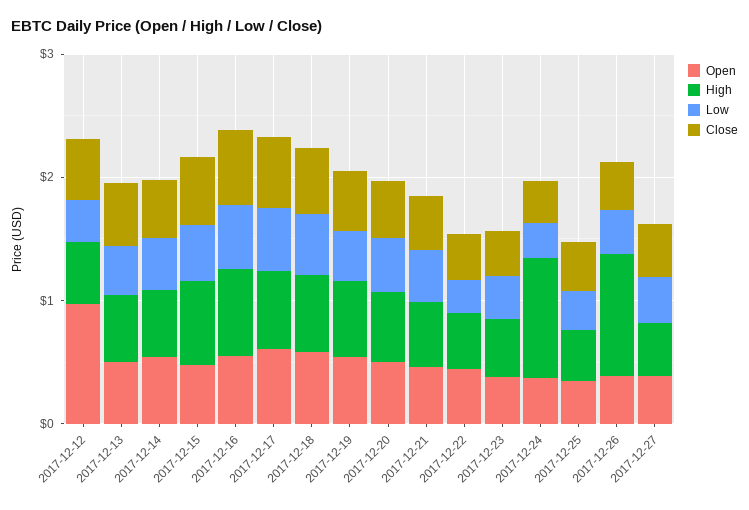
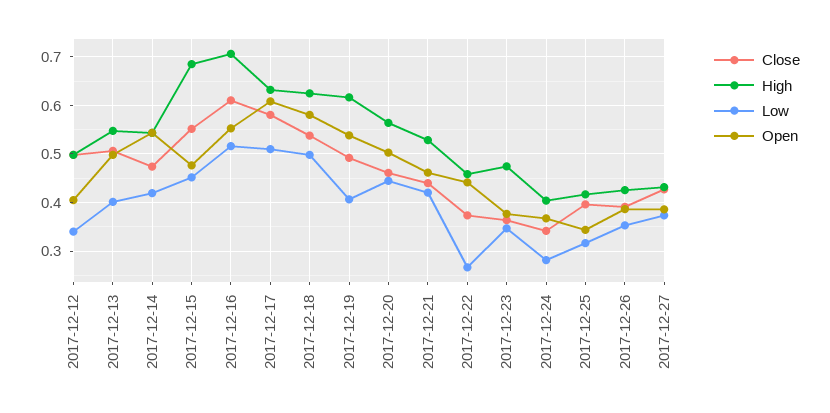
Open, 2017-12-12: 1 -> 0.4
High, 2017-12-24: 1 -> 0.4
High, 2017-12-26: 1 -> 0.42

